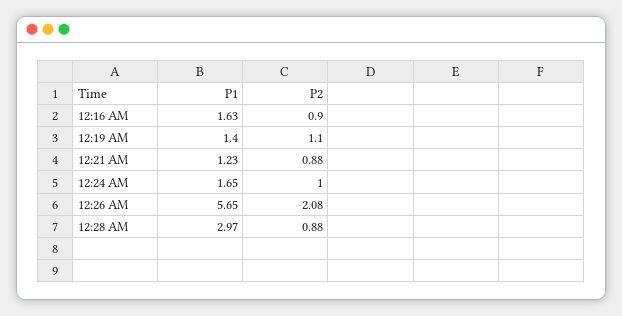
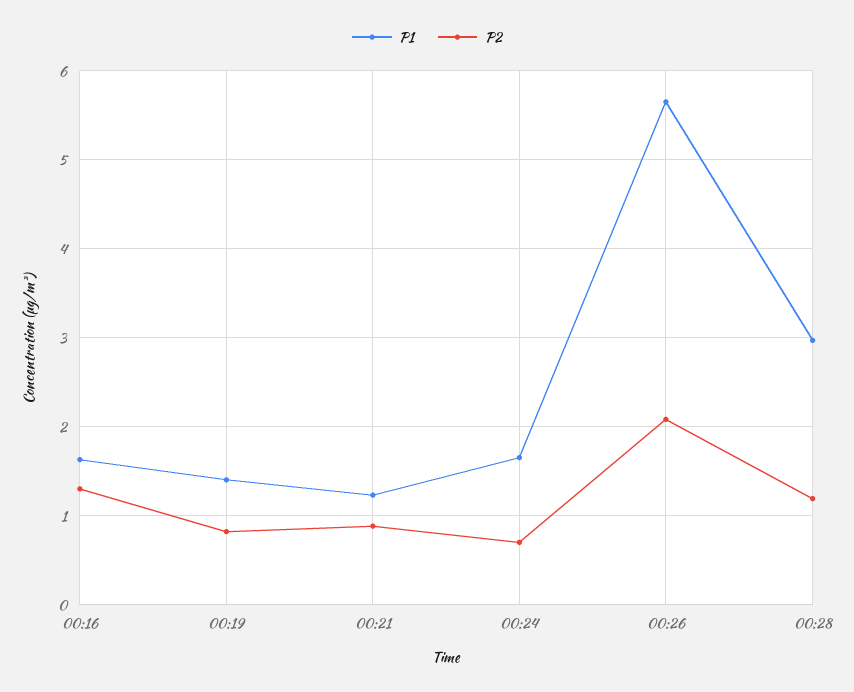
P2, 12:16 AM: 0.9 -> 1.3
P2, 12:19 AM: 1.1 -> 0.8
P2, 12:24 AM: 1 -> 0.7
P2, 12:28 AM: 0.88 -> 1.2

